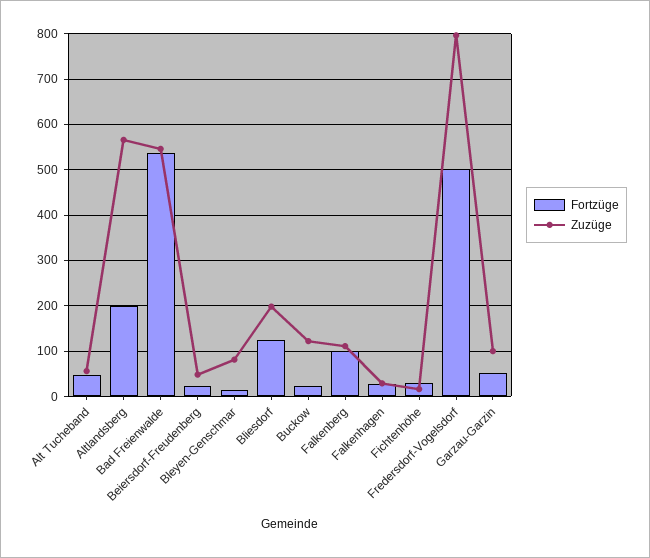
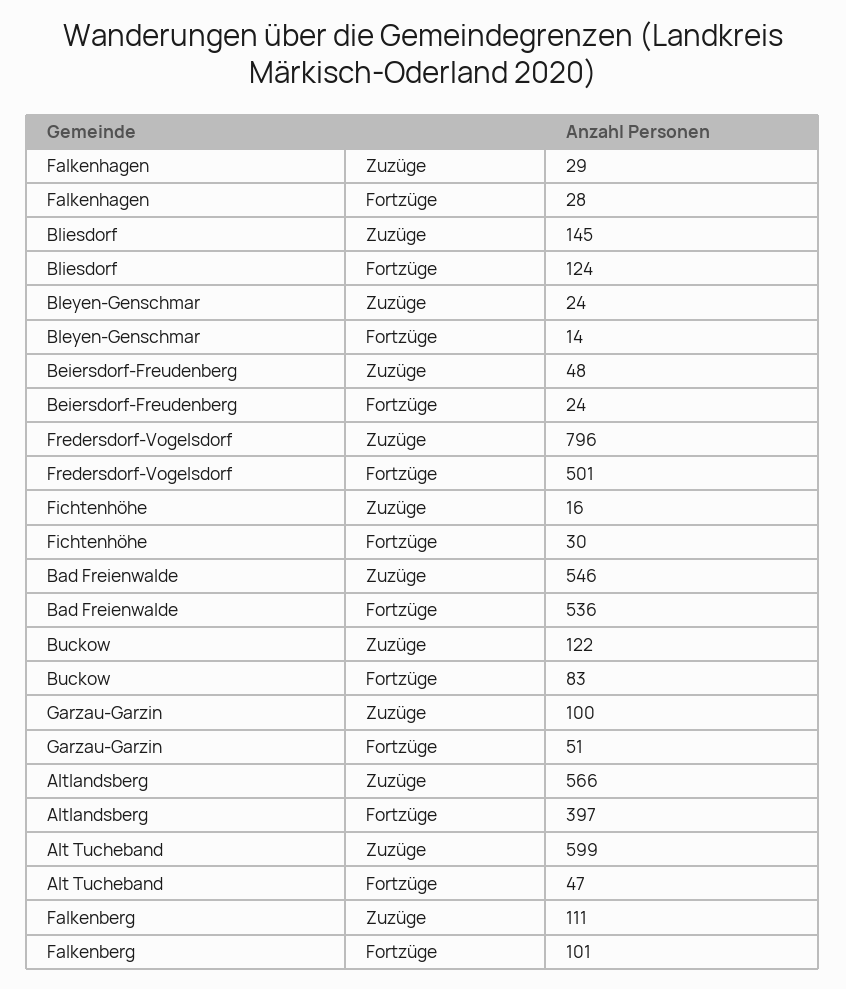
Zuzüge, Alt Tucheband: 60 -> 599
Fortzüge, Altlandsberg: 200 -> 397
Zuzüge, Bleyen-Genschmar: 80 -> 24
Zuzüge, Bliesdorf: 200 -> 145
Fortzüge, Buckow: 20 -> 83

